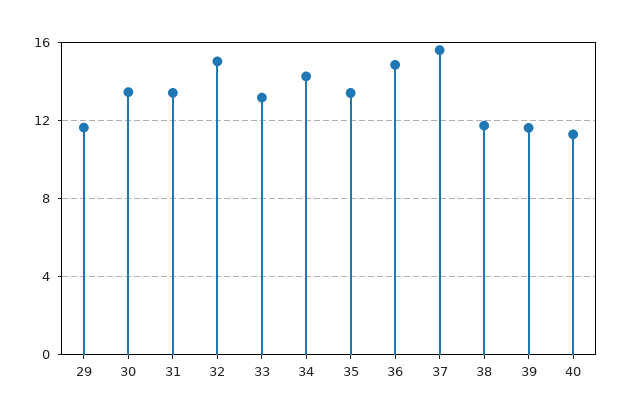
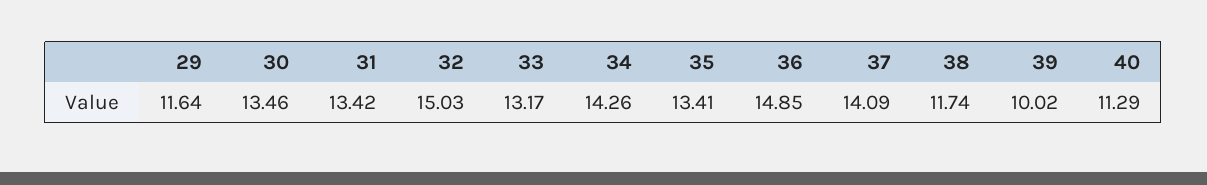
37: 15.5 -> 14.09
39: 11.5 -> 10.02

